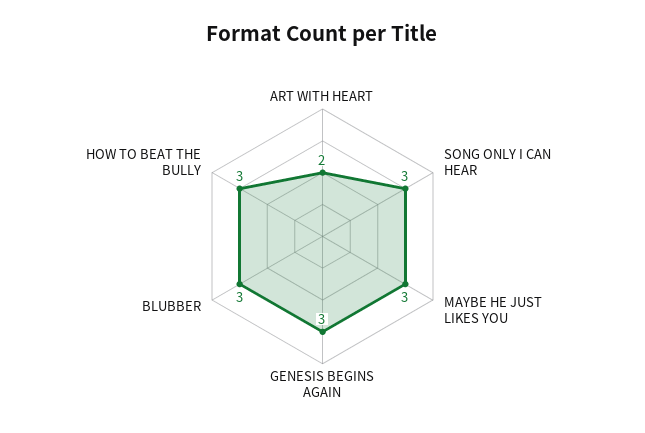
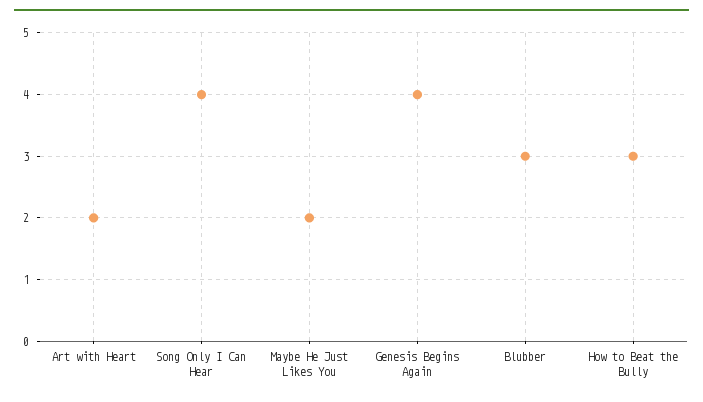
SONG ONLY I CAN HEAR: 3 -> 4
MAYBE HE JUST LIKES YOU: 3 -> 2
GENESIS BEGINS AGAIN: 3 -> 4

